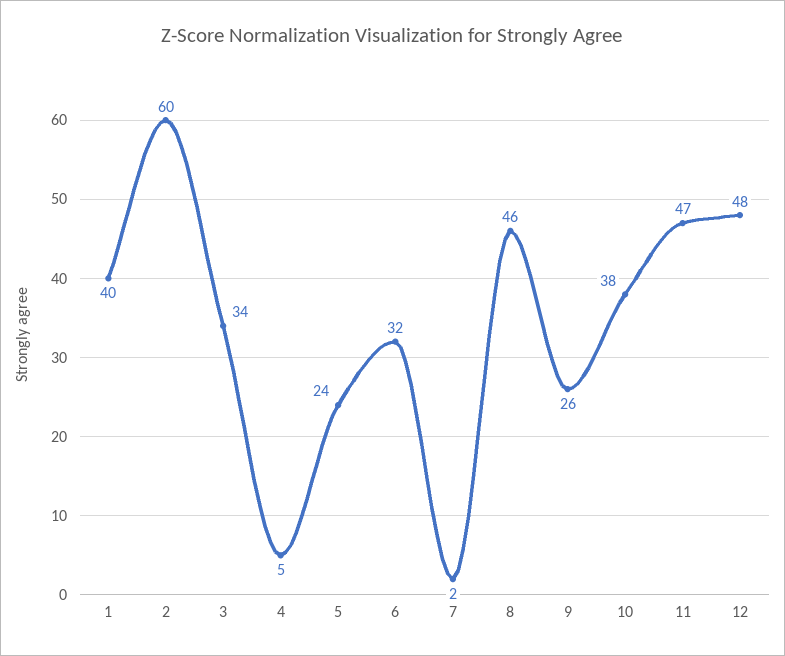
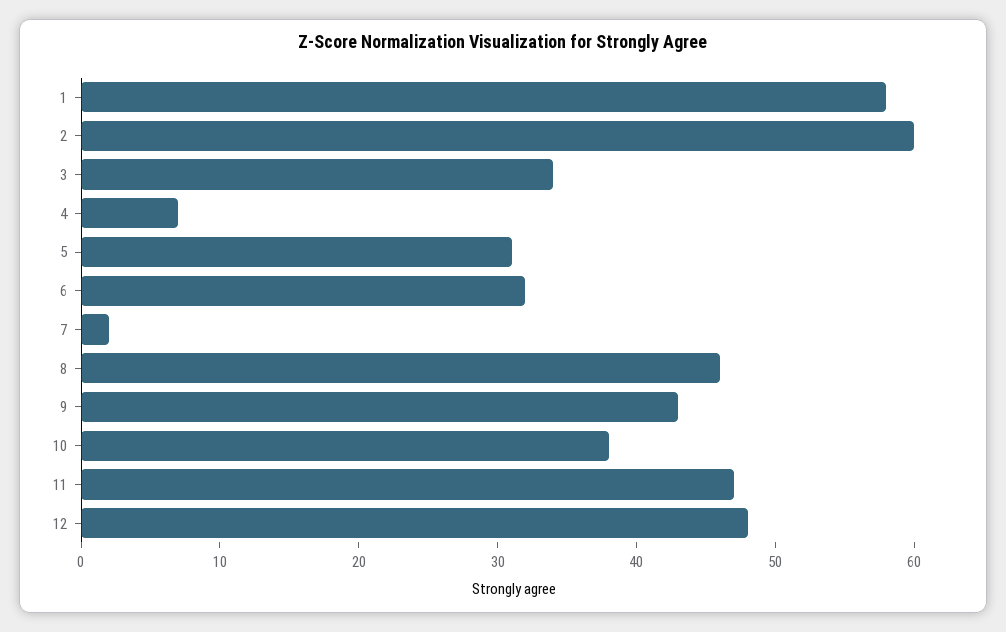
1: 40 -> 58
4: 5 -> 7
5: 24 -> 31
9: 26 -> 43

